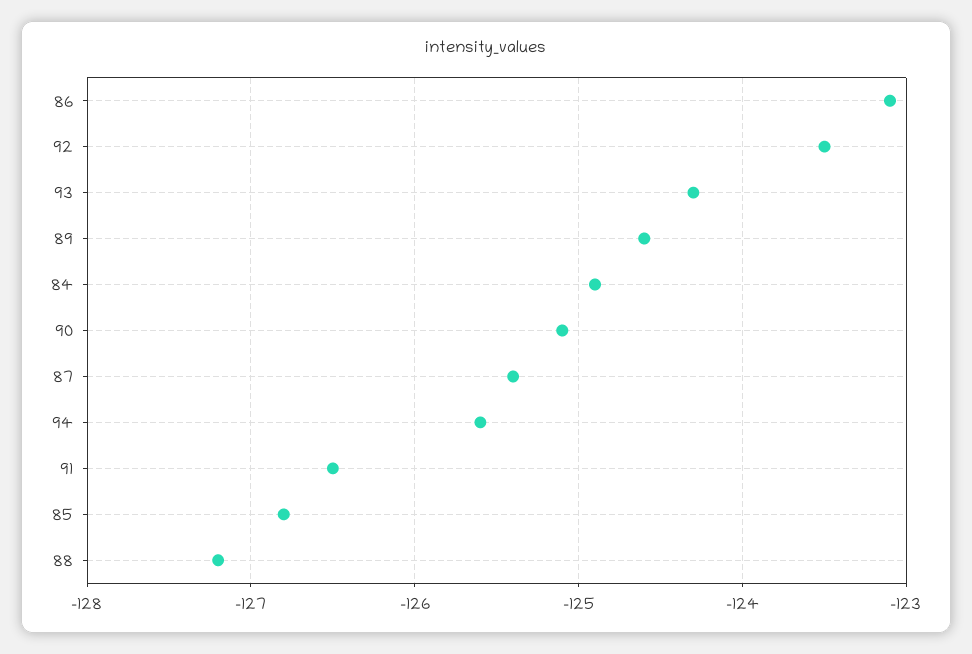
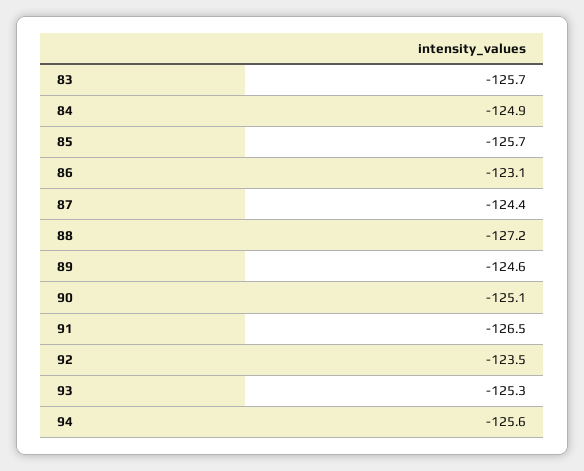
93: -124.3 -> -125.3
87: -125.4 -> -124.4
85: -126.8 -> -125.7
83: none -> -125.7

